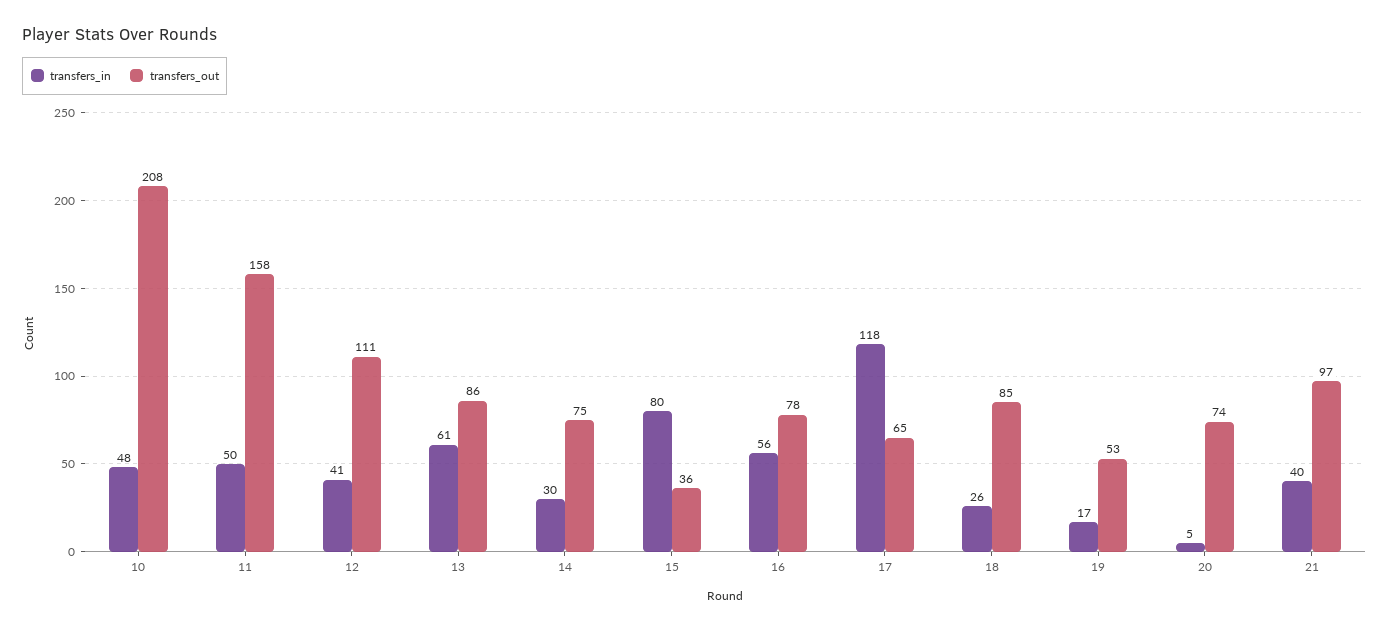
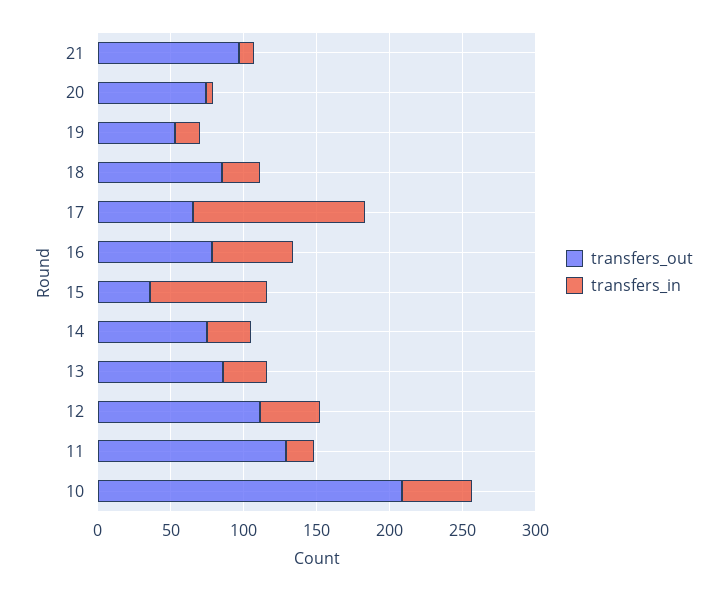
transfers_in, 11: 50 -> 20
transfers_out, 11: 158 -> 130
transfers_in, 13: 61 -> 30
transfers_in, 21: 40 -> 10

